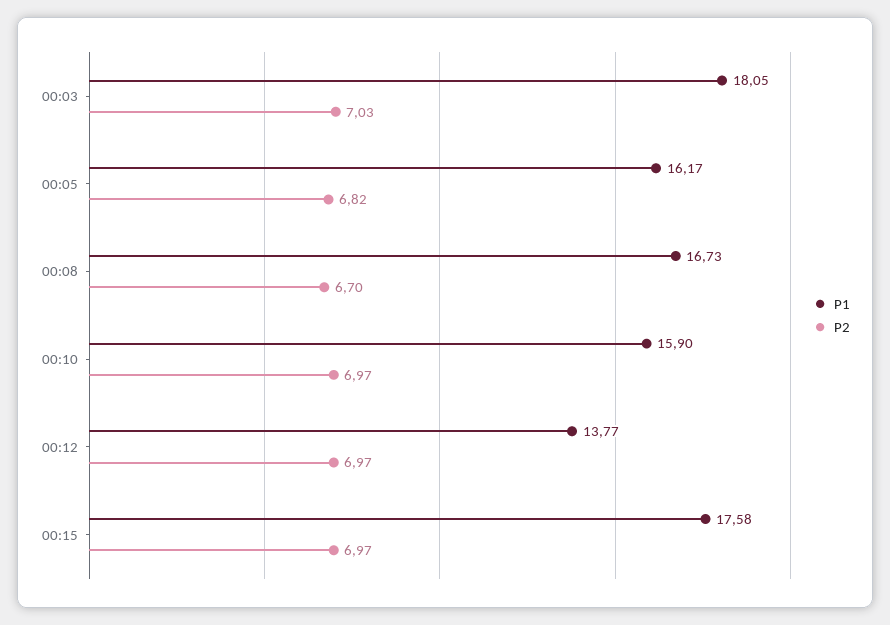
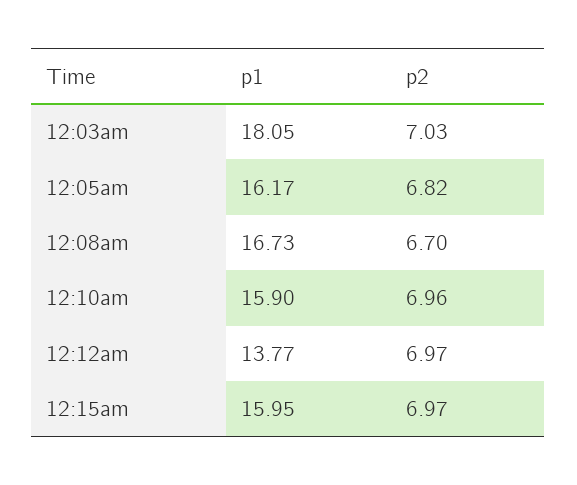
P2, 00:10: 6.97 -> 6.96
P1, 00:15: 17.58 -> 15.95

